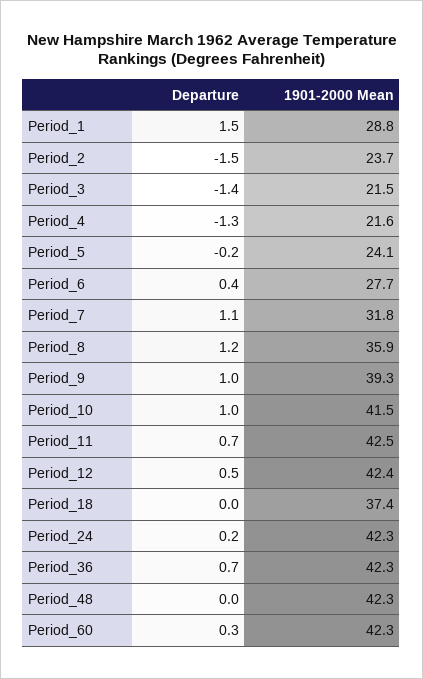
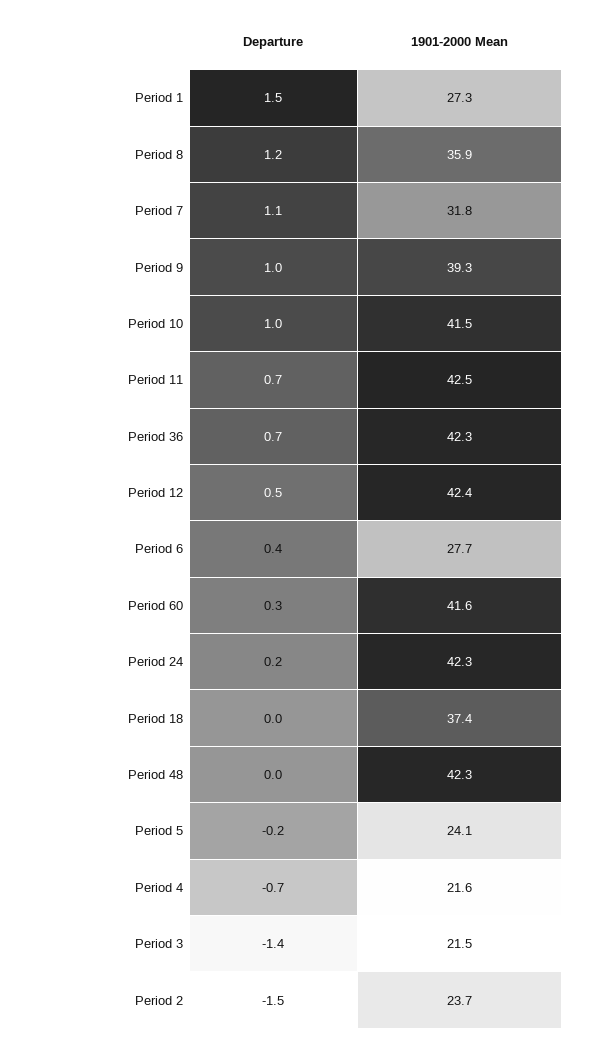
1901-2000 Mean, Period_1: 28.8 -> 27.3
Departure, Period_4: -1.3 -> -0.7
1901-2000 Mean, Period_60: 42.3 -> 41.6

